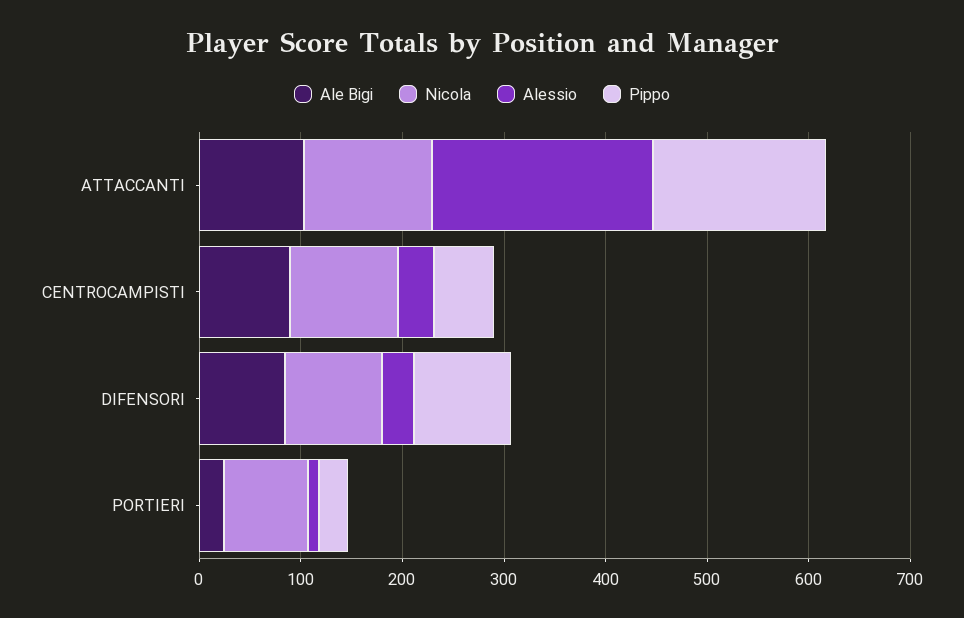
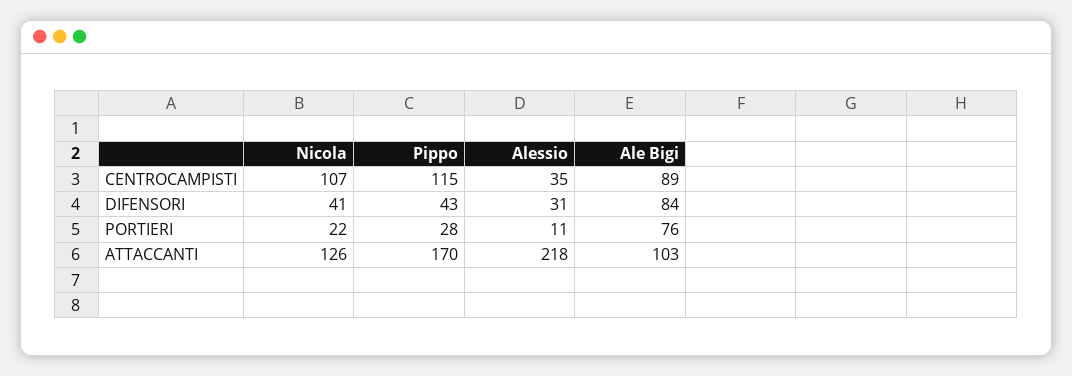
Pippo, CENTROCAMPISTI: 60 -> 115
Nicola, DIFENSORI: 100 -> 41
Pippo, DIFENSORI: 100 -> 43
Ale Bigi, PORTIERI: 20 -> 76
Nicola, PORTIERI: 80 -> 22

